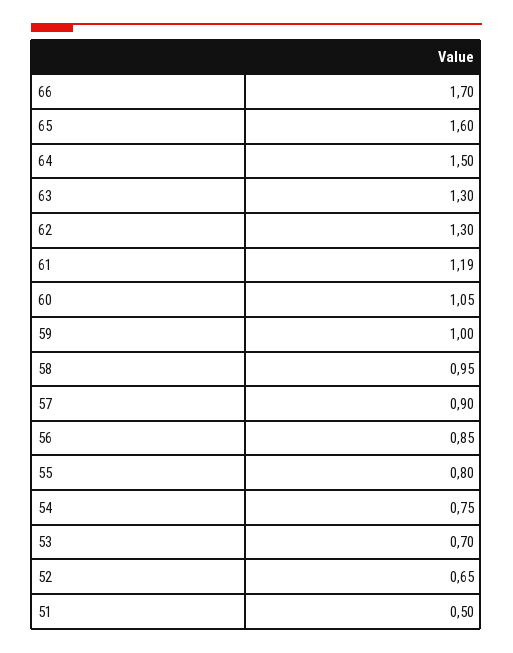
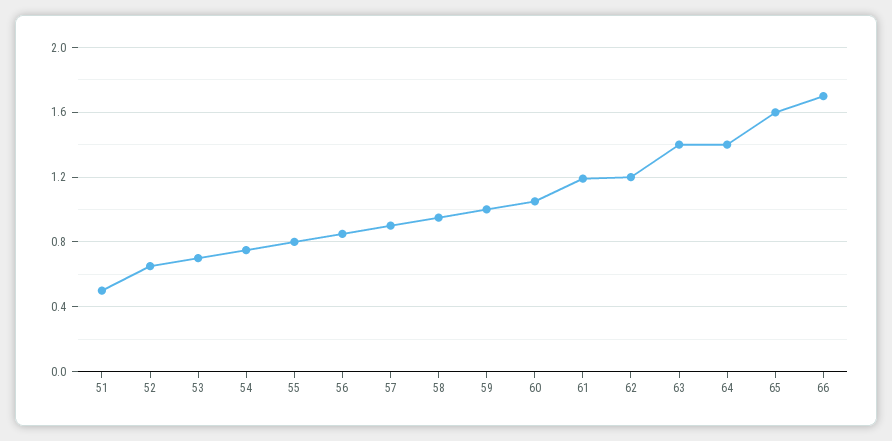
64: 1.5 -> 1.4
63: 1.3 -> 1.4
62: 1.3 -> 1.2

